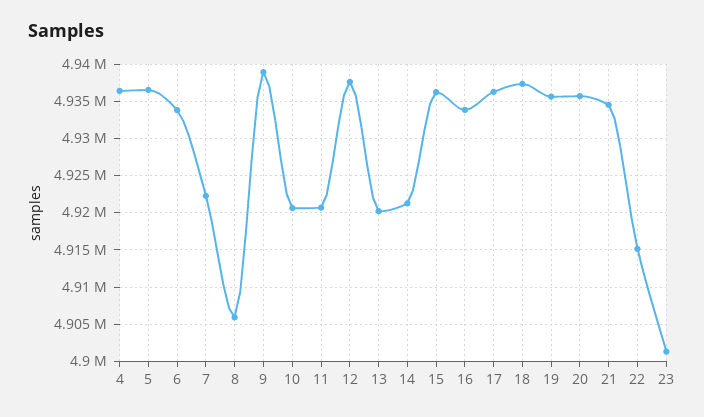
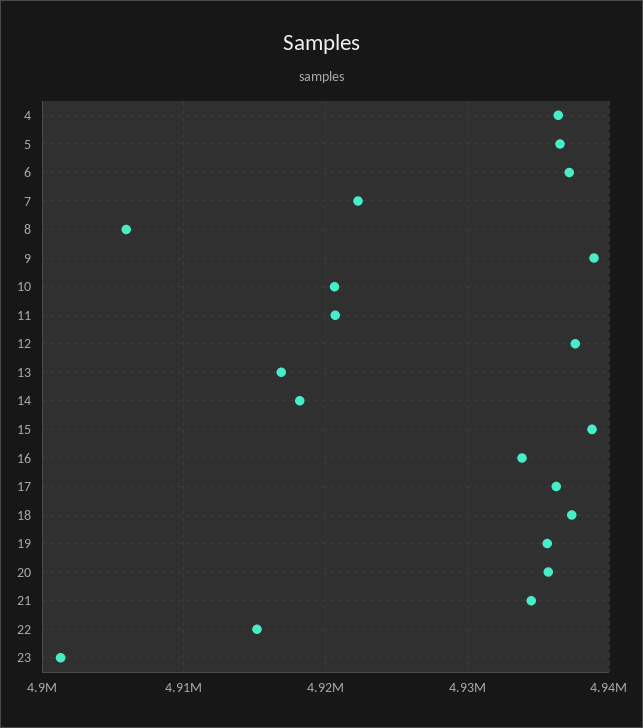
6: 4934000 -> 4937000
13: 4920000 -> 4917000
14: 4921000 -> 4918000
15: 4936000 -> 4939000

